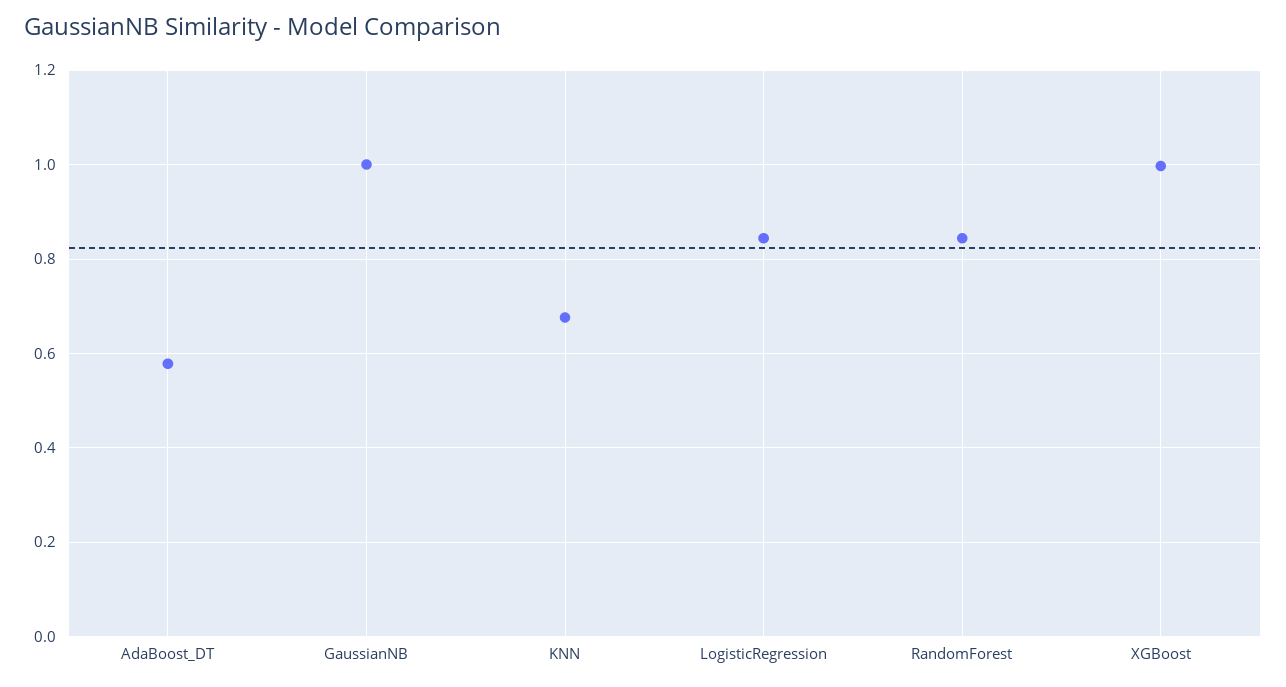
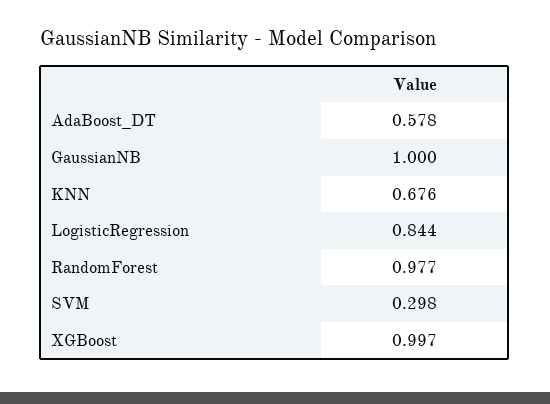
RandomForest: 0.84 -> 0.977
SVM: none -> 0.298

